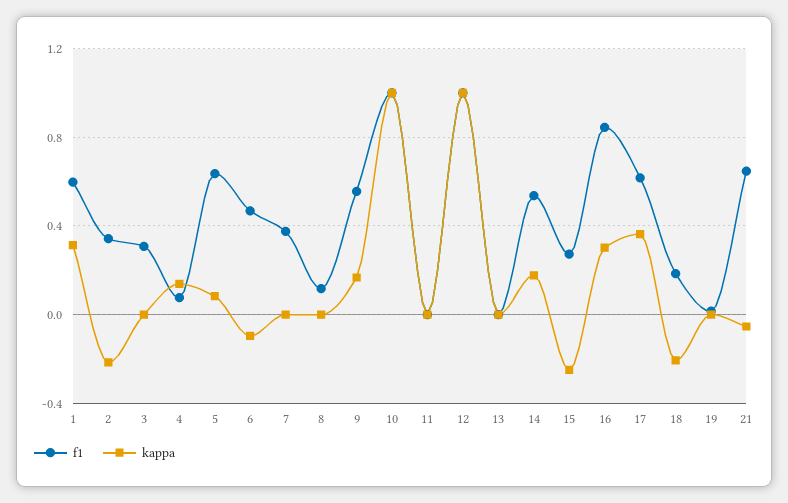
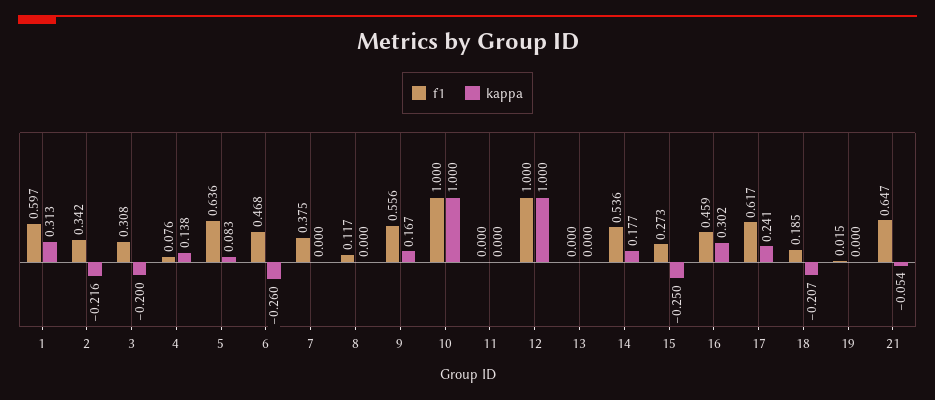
kappa, 3: 0 -> -0.2
kappa, 6: -0.1 -> -0.26
f1, 16: 0.85 -> 0.459
kappa, 17: 0.35 -> 0.241

